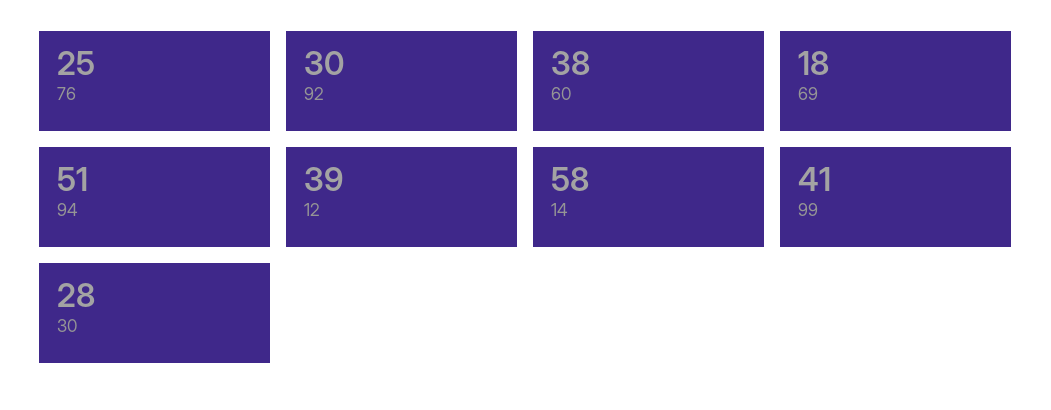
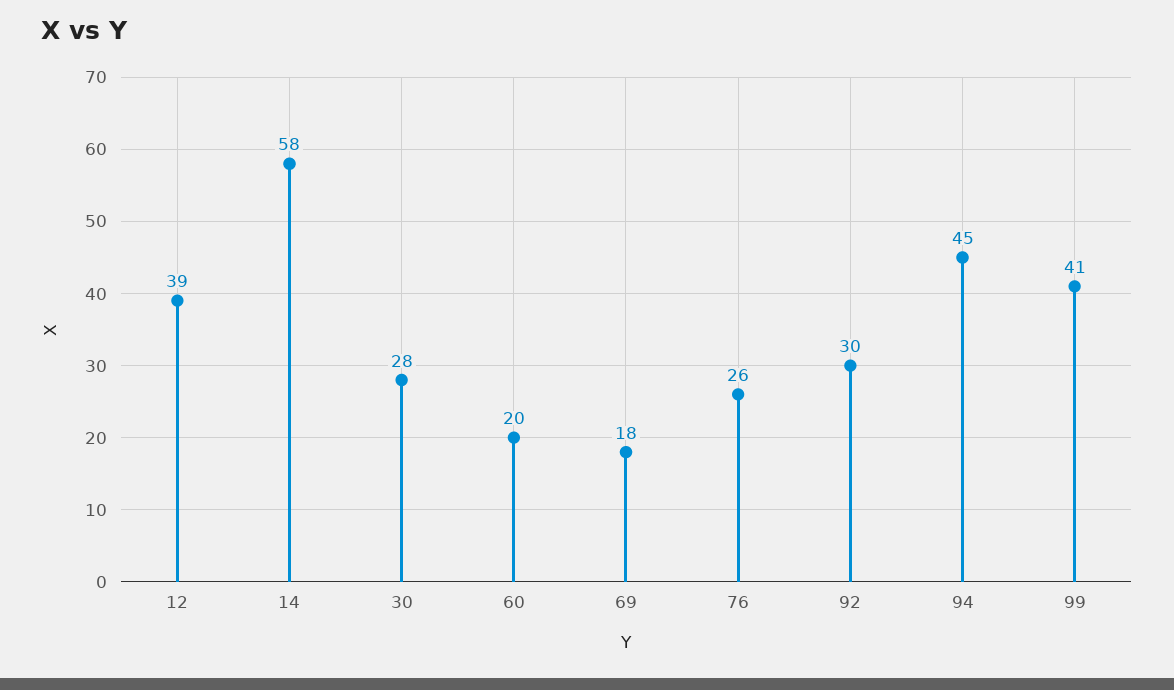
76: 25 -> 26
60: 38 -> 20
94: 51 -> 45

